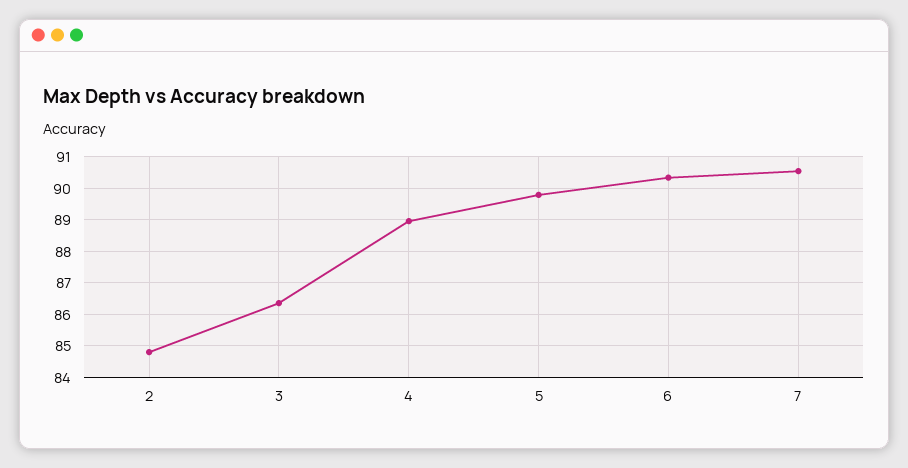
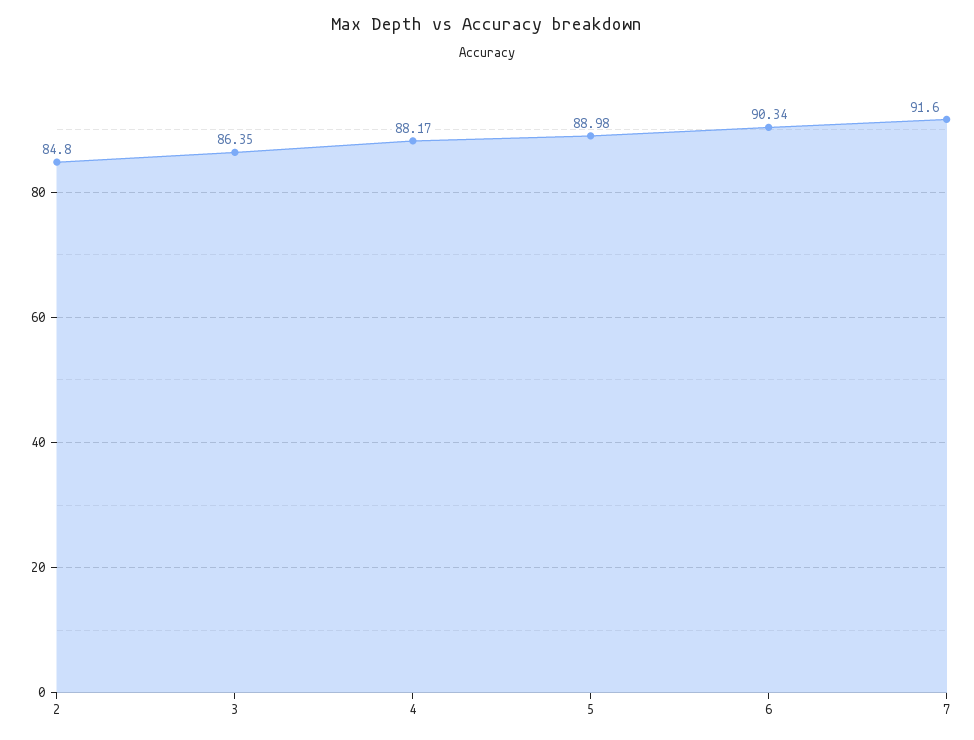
4: 89 -> 88.17
5: 89.8 -> 88.98
7: 90.6 -> 91.6

